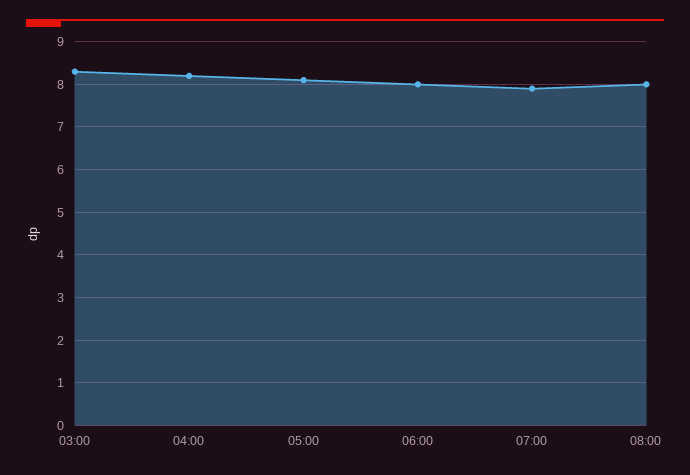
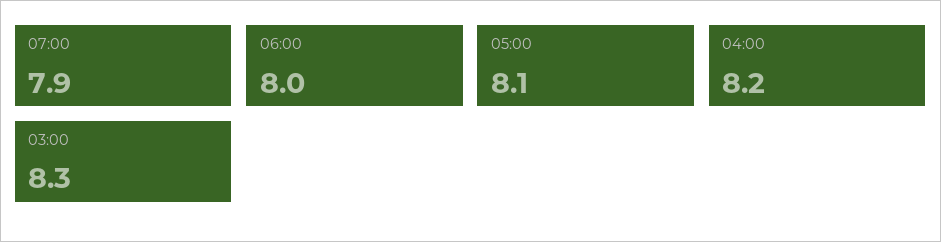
08:00: 8 -> none

